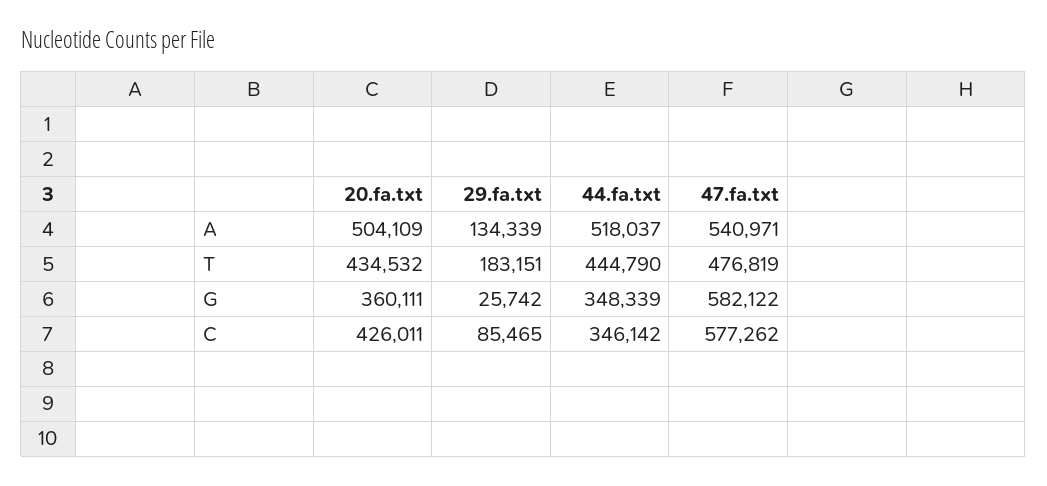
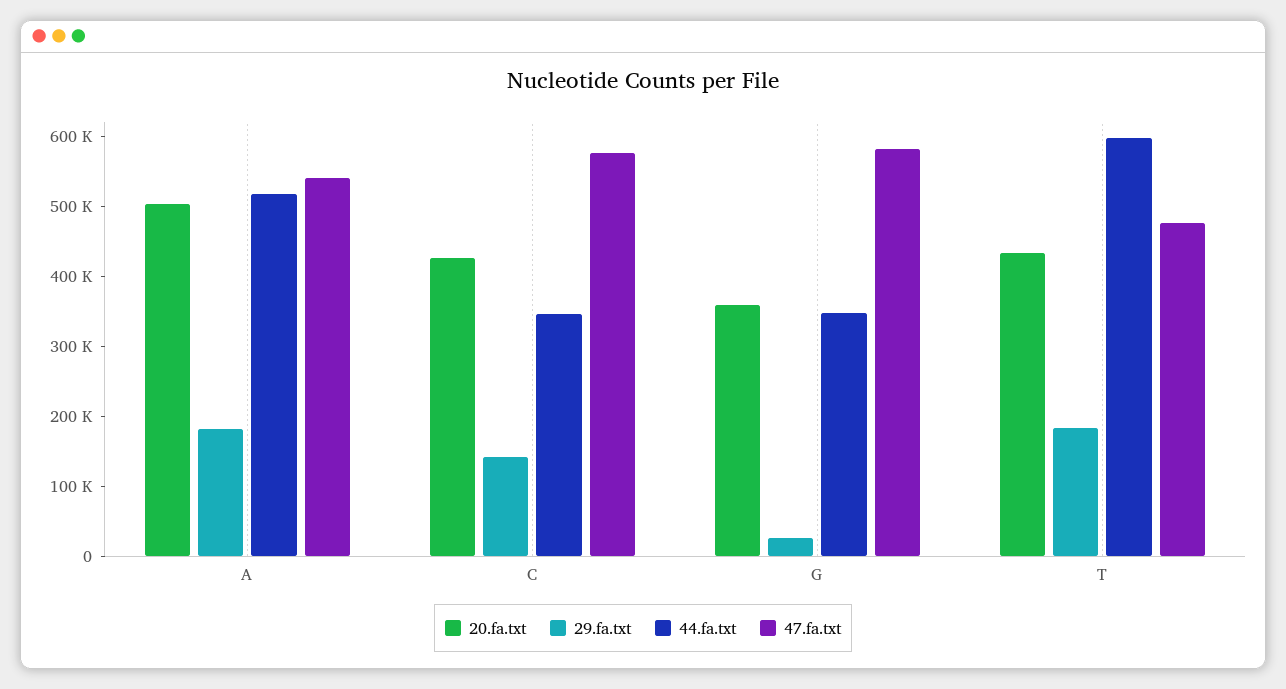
29.fa.txt, A: 134339 -> 180000
44.fa.txt, T: 444790 -> 600000
29.fa.txt, C: 85465 -> 140000

